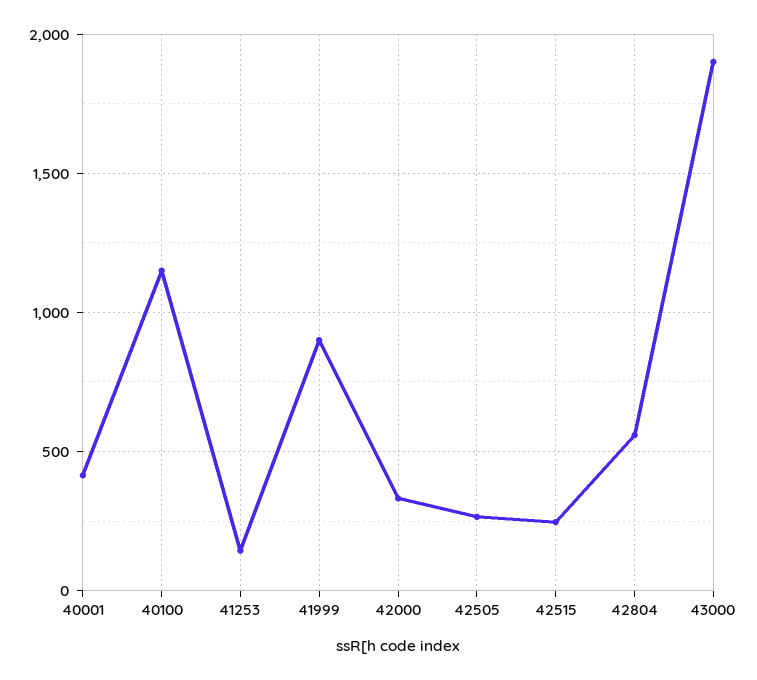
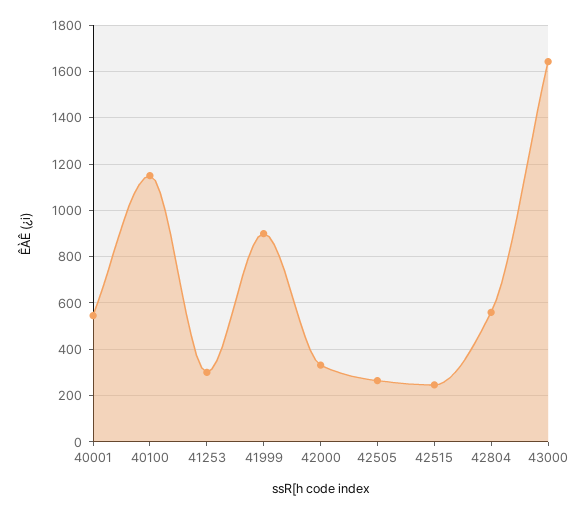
40001: 400 -> 550
41253: 150 -> 300
43000: 1900 -> 1650

